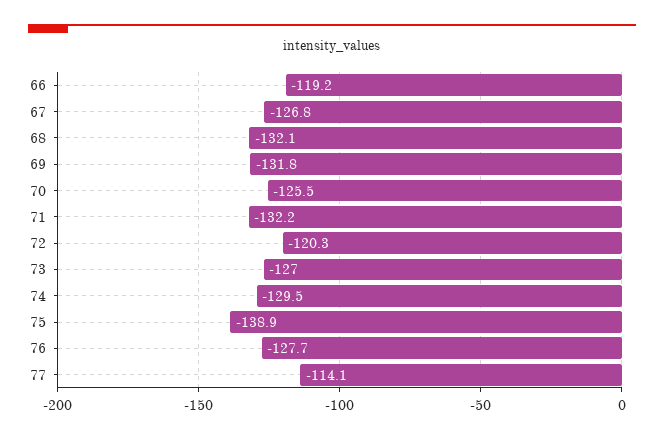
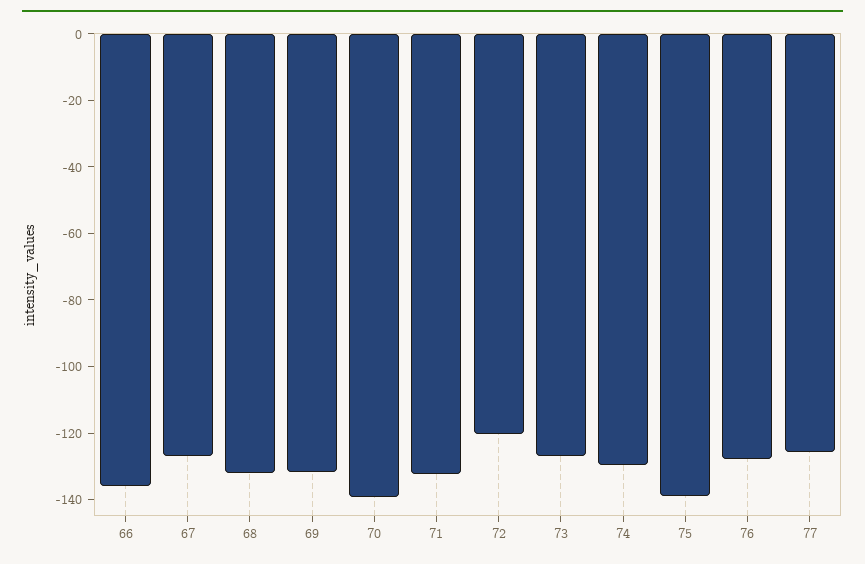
66: -119.2 -> -135
70: -125.5 -> -140
77: -114.1 -> -125

